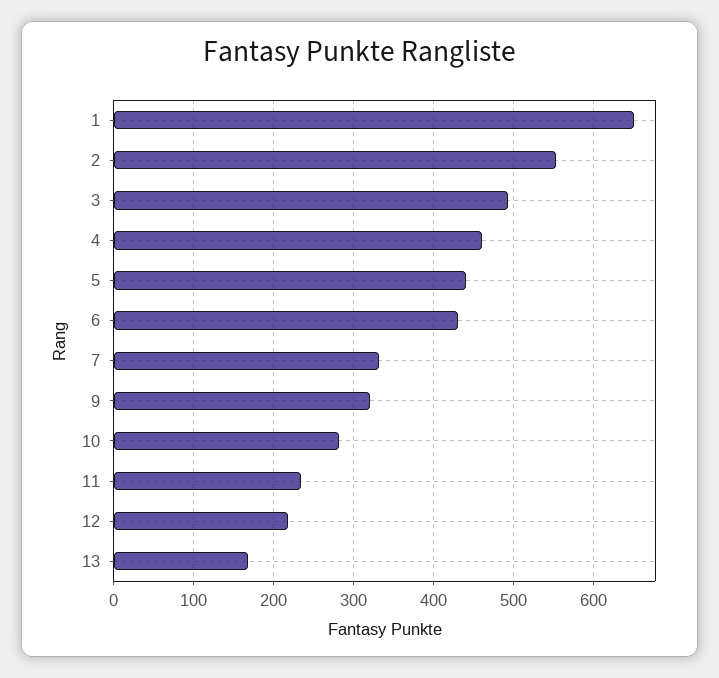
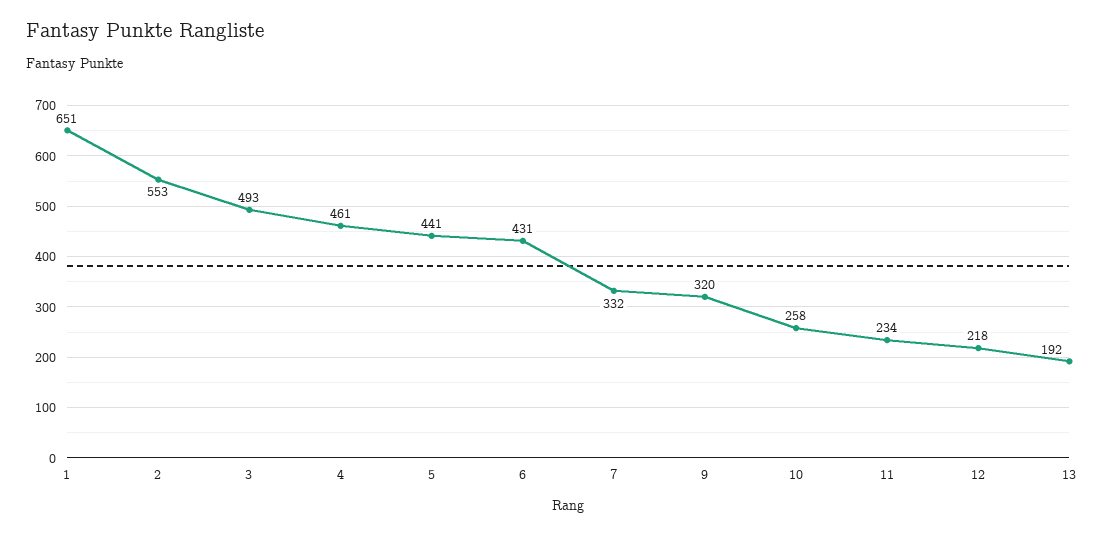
10: 280 -> 258
13: 170 -> 192

